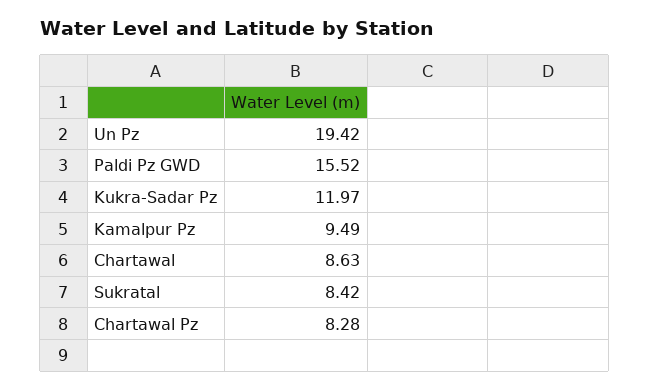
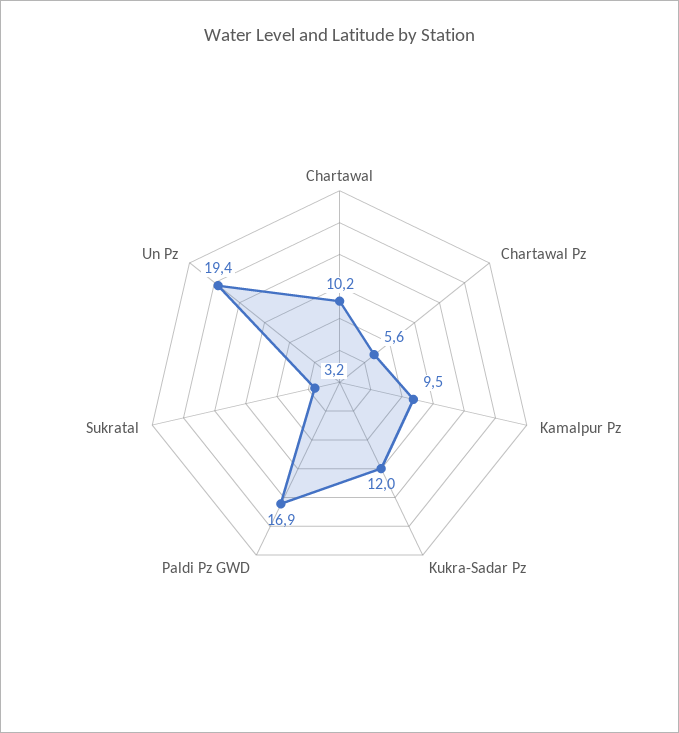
Paldi Pz GWD: 15.52 -> 16.9
Chartawal: 8.63 -> 10.2
Sukratal: 8.42 -> 3.2
Chartawal Pz: 8.28 -> 5.6

